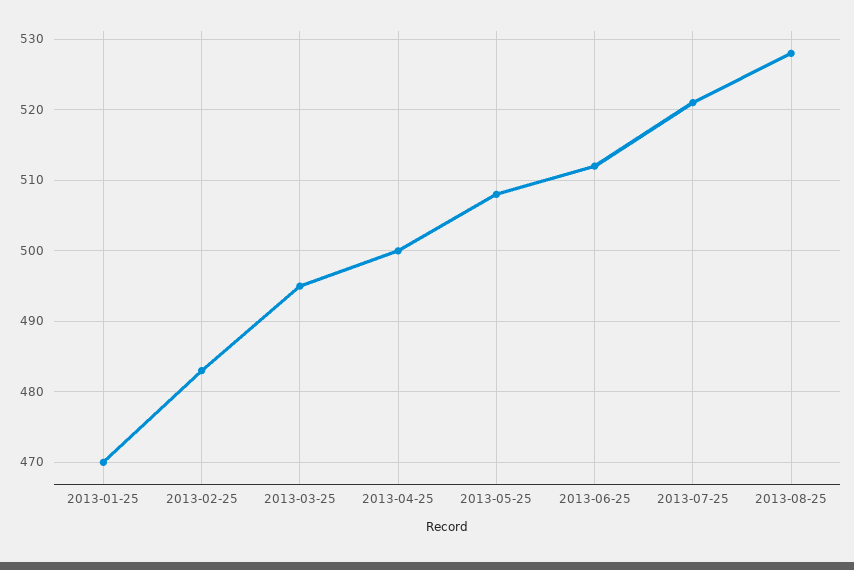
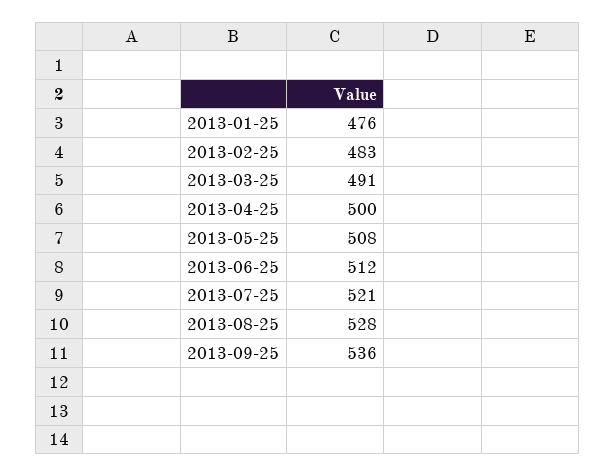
2013-01-25: 470 -> 476
2013-03-25: 495 -> 491
2013-09-25: none -> 536

